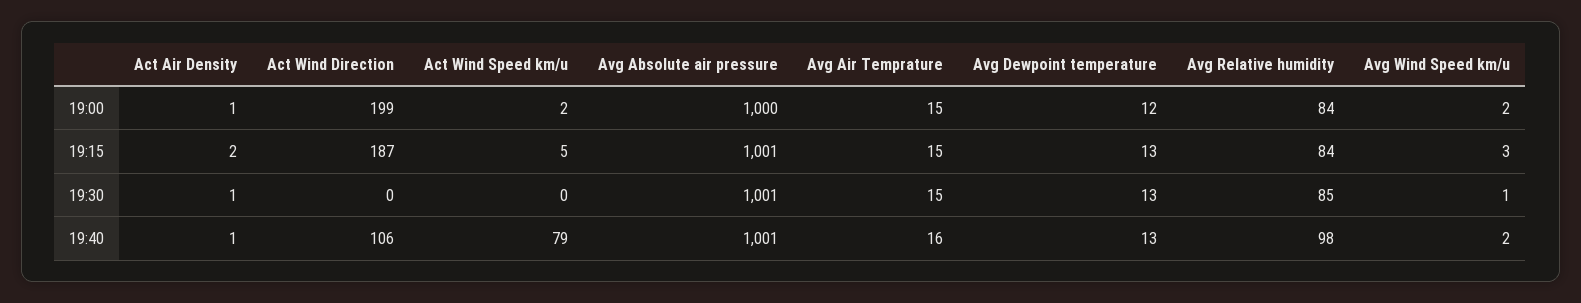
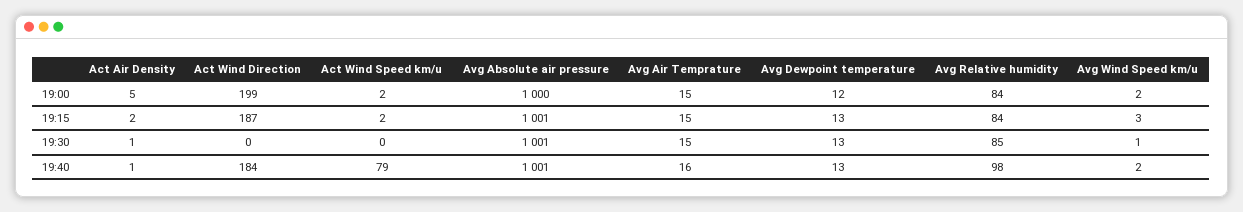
Act Air Density, 19:00: 1 -> 5
Act Wind Speed km/u, 19:15: 5 -> 2
Act Wind Direction, 19:40: 106 -> 184

